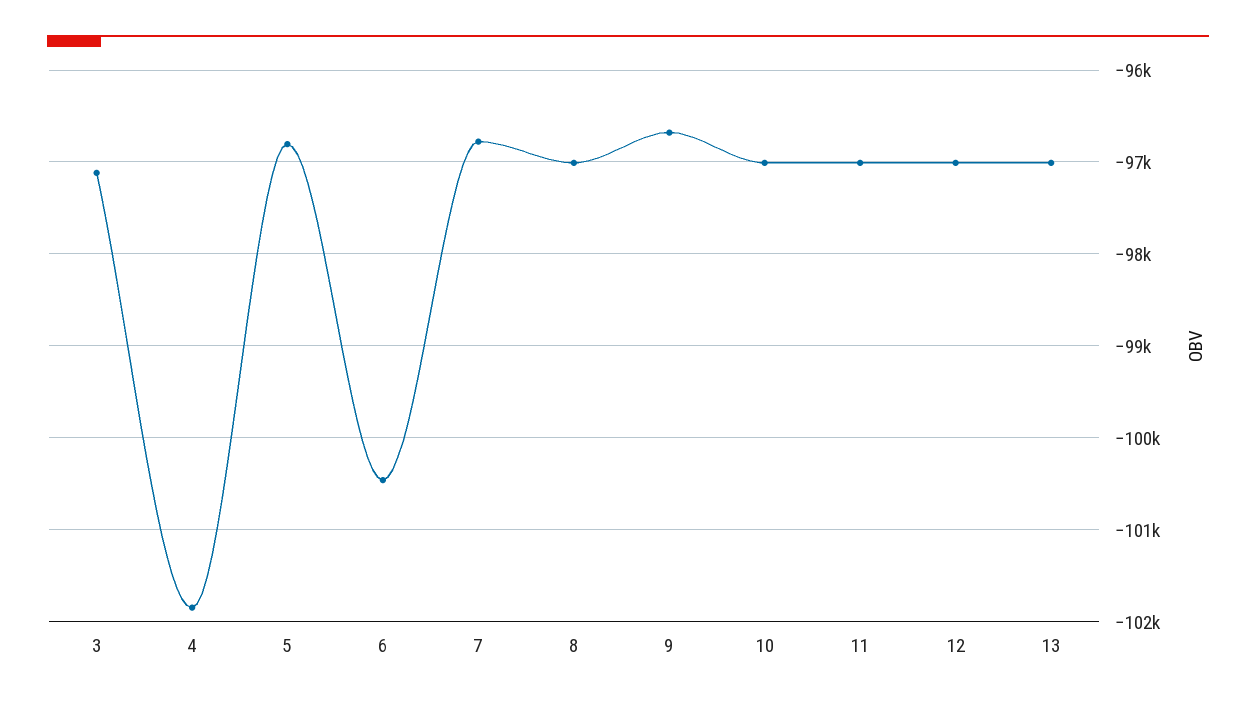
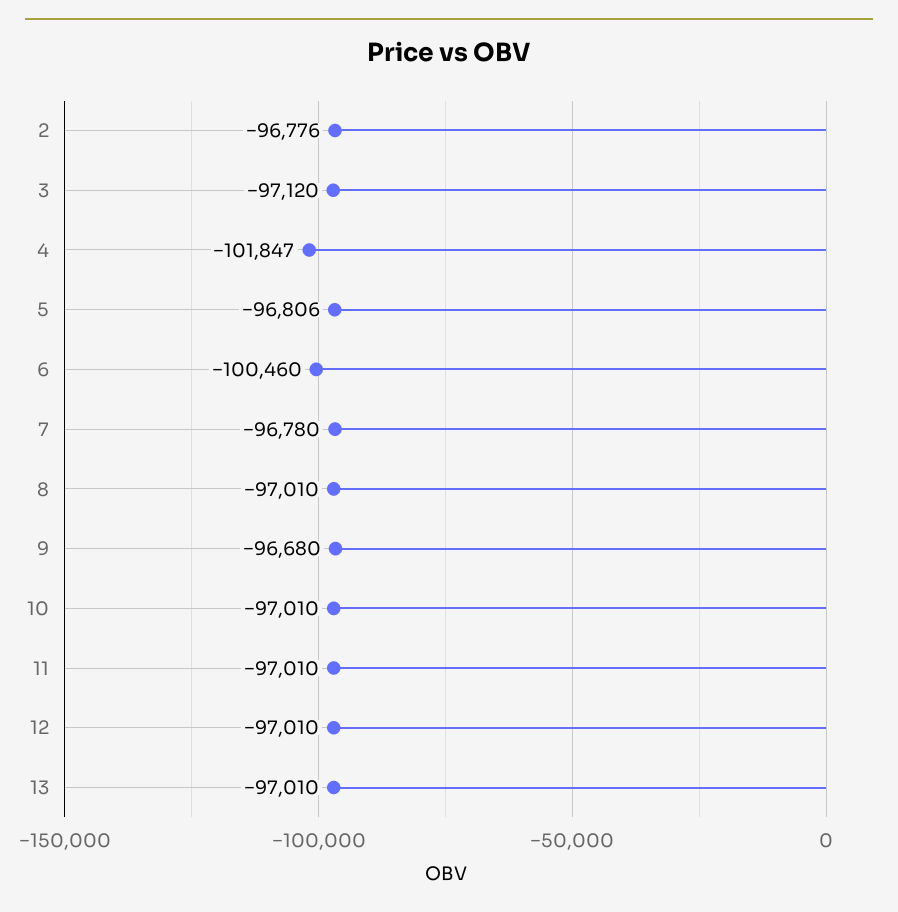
2: none -> -96776

